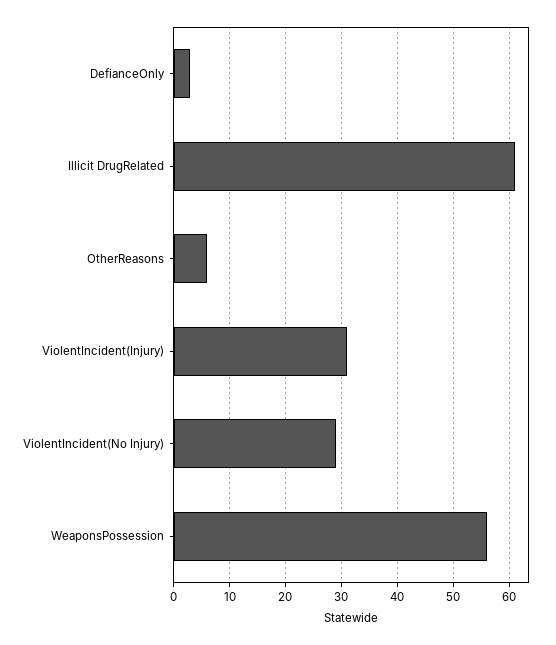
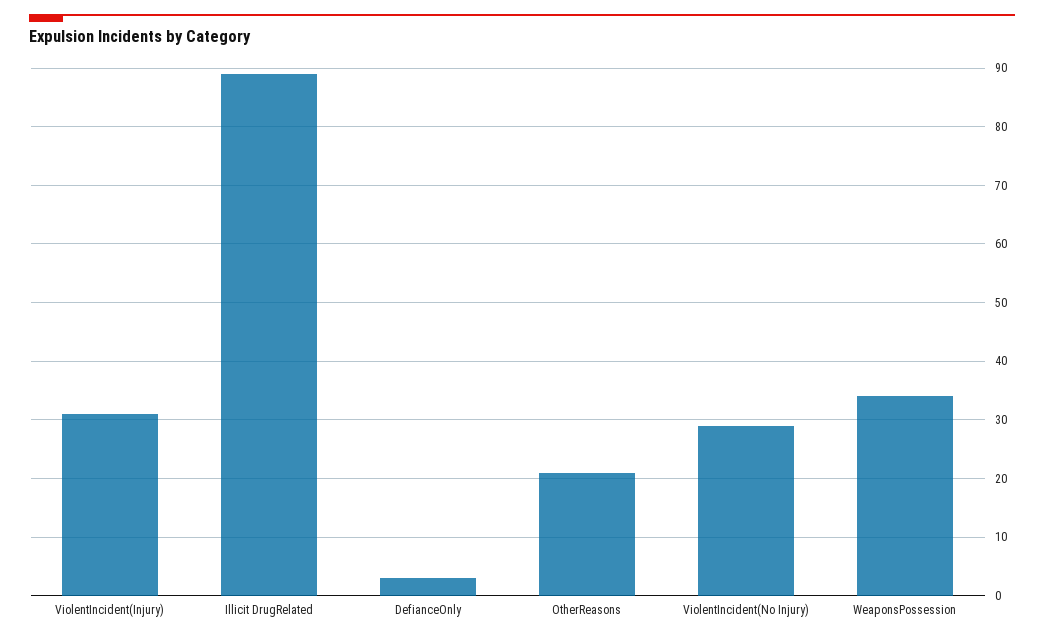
Illicit DrugRelated: 60 -> 90
OtherReasons: 5 -> 20
WeaponsPossession: 55 -> 35

